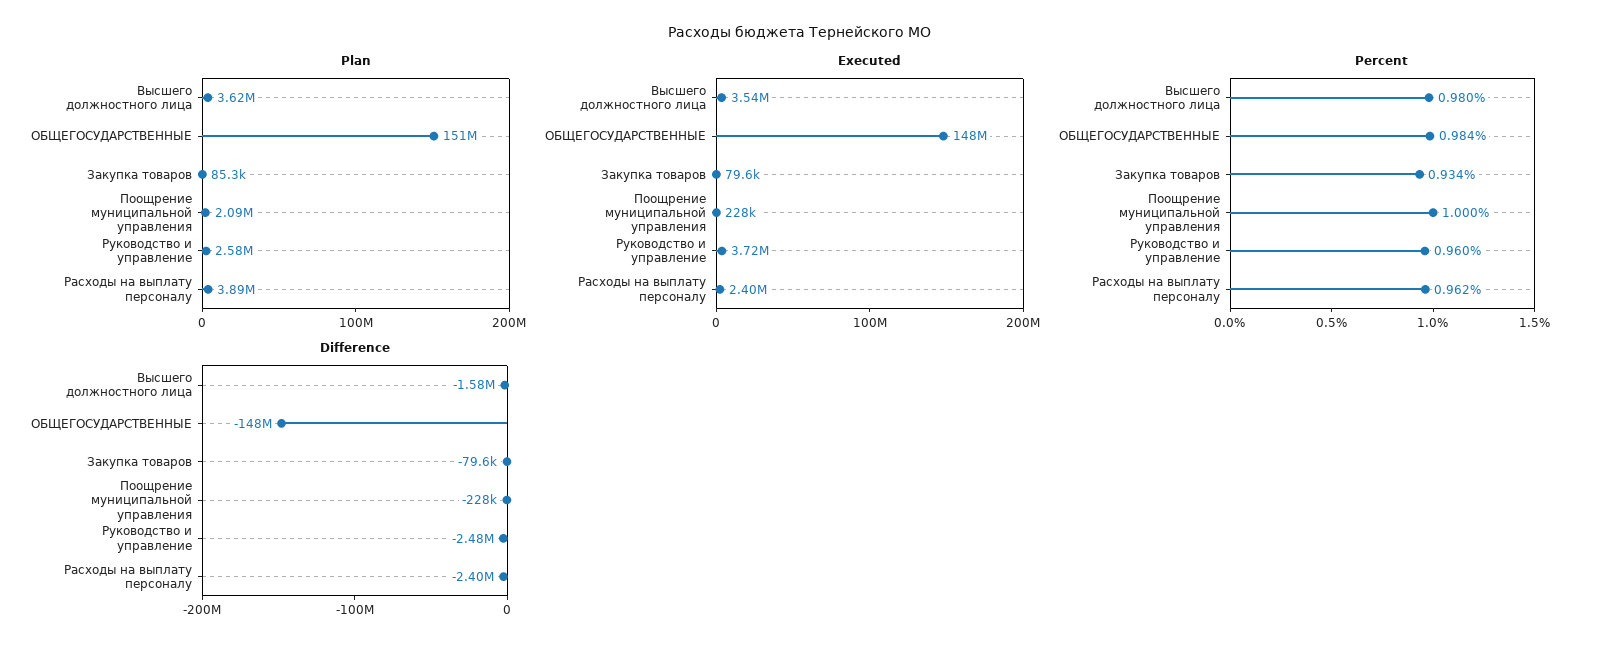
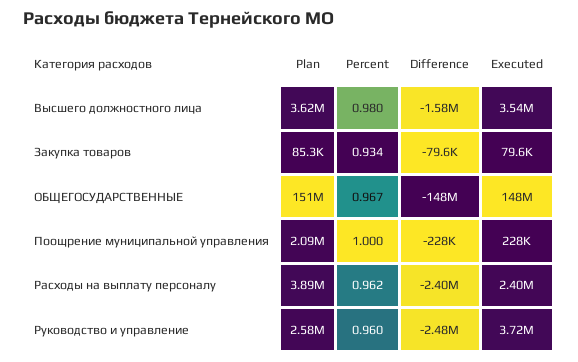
Percent, ОБЩЕГОСУДАРСТВЕННЫЕ: 0.984 -> 0.967

